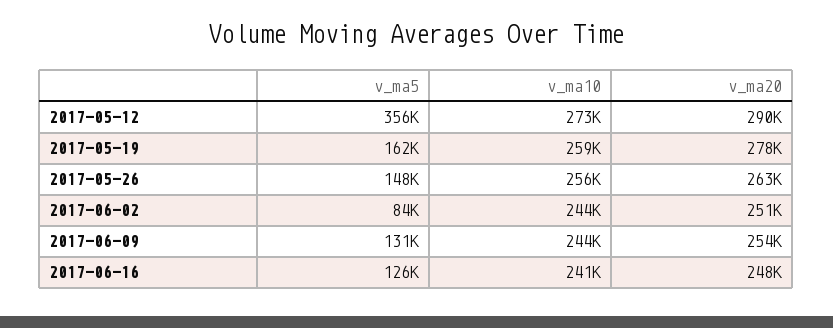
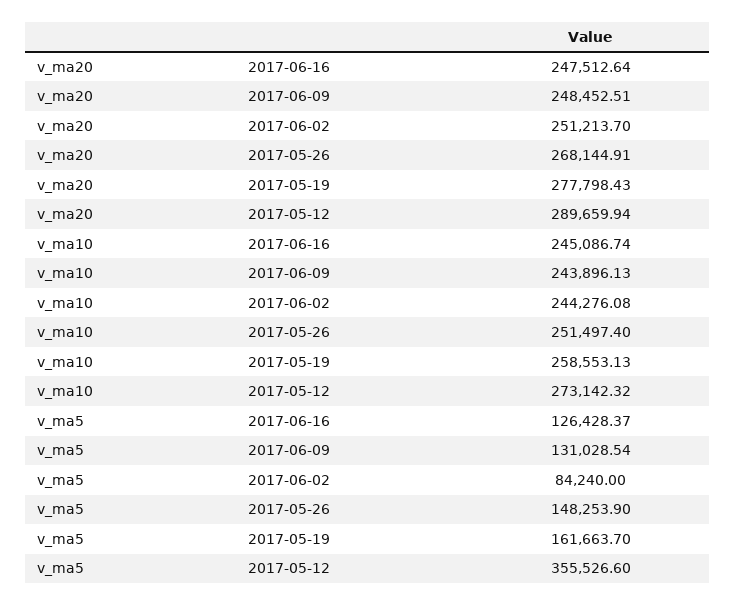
v_ma10, 2017-05-26: 256000 -> 251497.4
v_ma20, 2017-05-26: 263000 -> 268144.91
v_ma20, 2017-06-09: 254000 -> 248452.51
v_ma10, 2017-06-16: 241000 -> 245086.74

